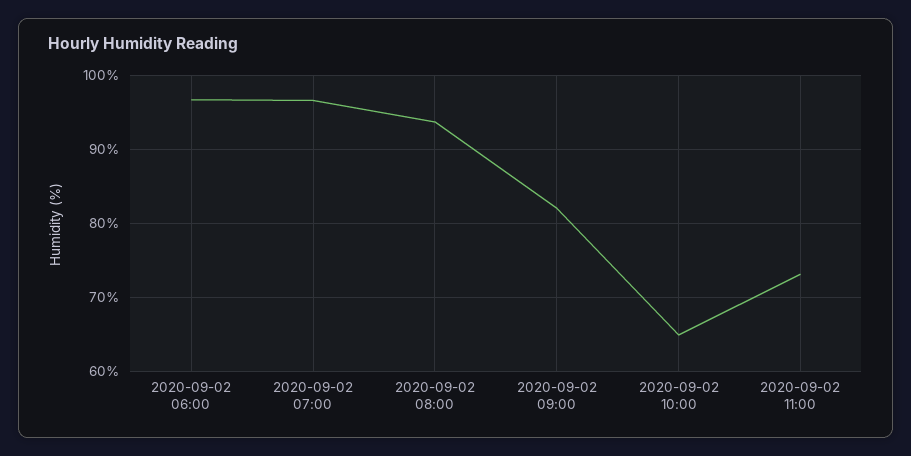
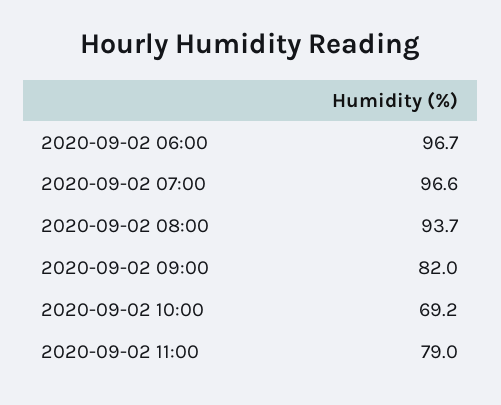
2020-09-02 10:00: 65 -> 69.2
2020-09-02 11:00: 73 -> 79

